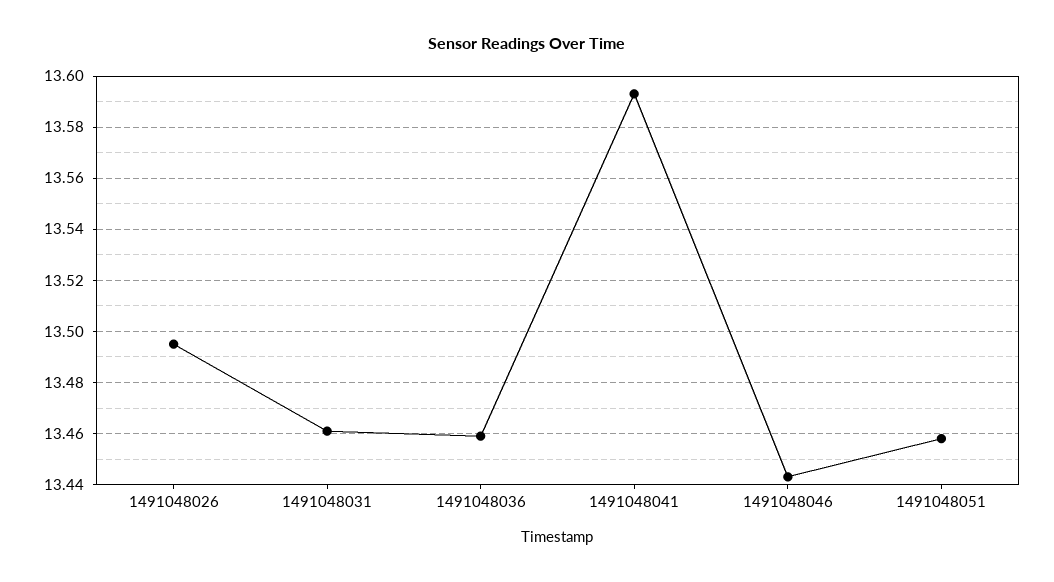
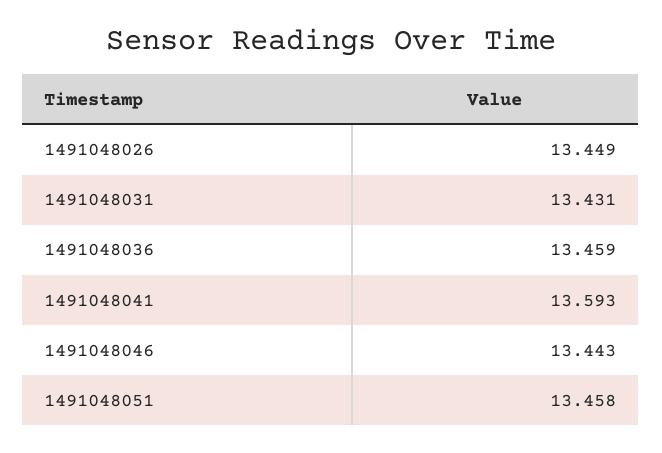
1491048026: 13.495 -> 13.449
1491048031: 13.46 -> 13.431

